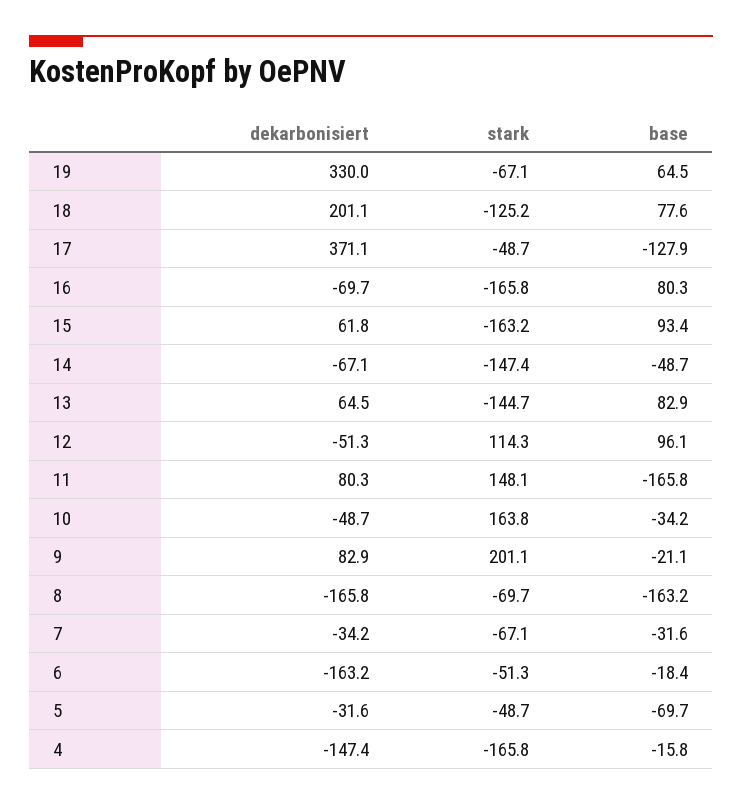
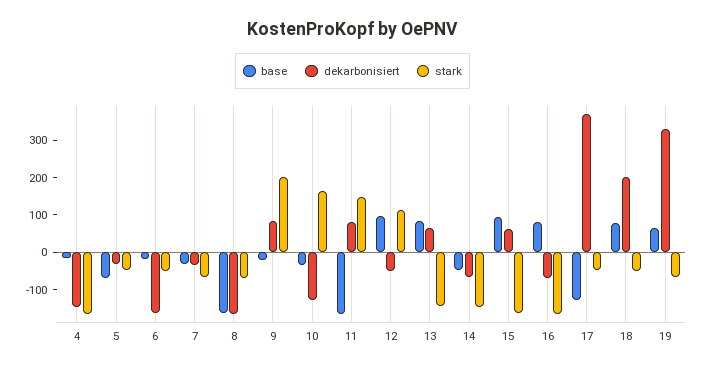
stark, 18: -125.2 -> -50
dekarbonisiert, 10: -48.7 -> -125

